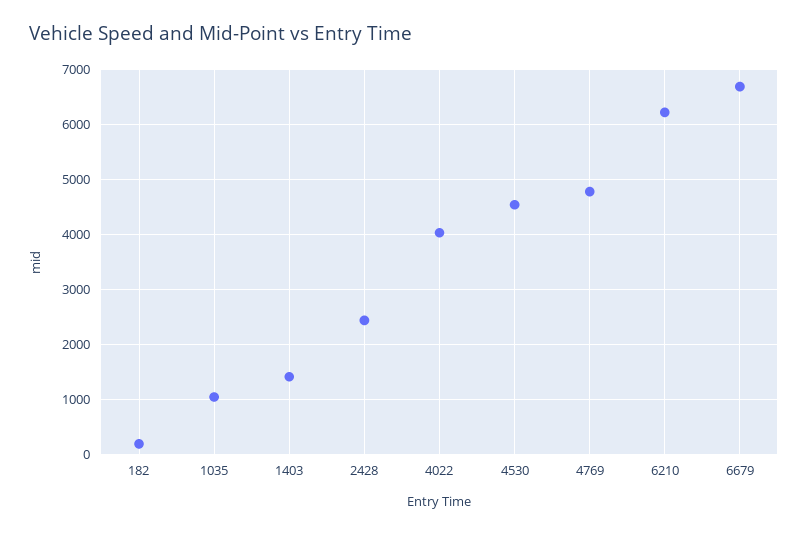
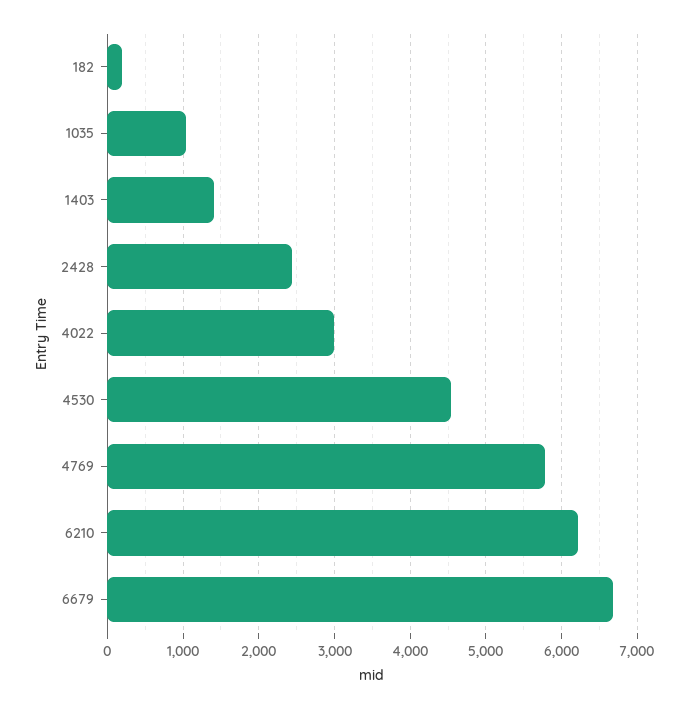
4022: 4000 -> 3000
4769: 4800 -> 5800

